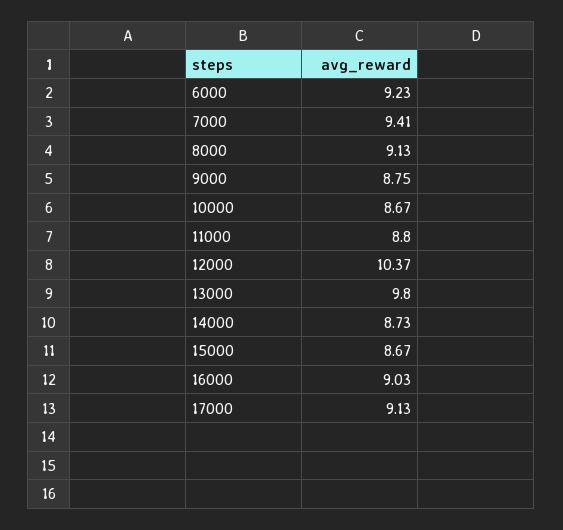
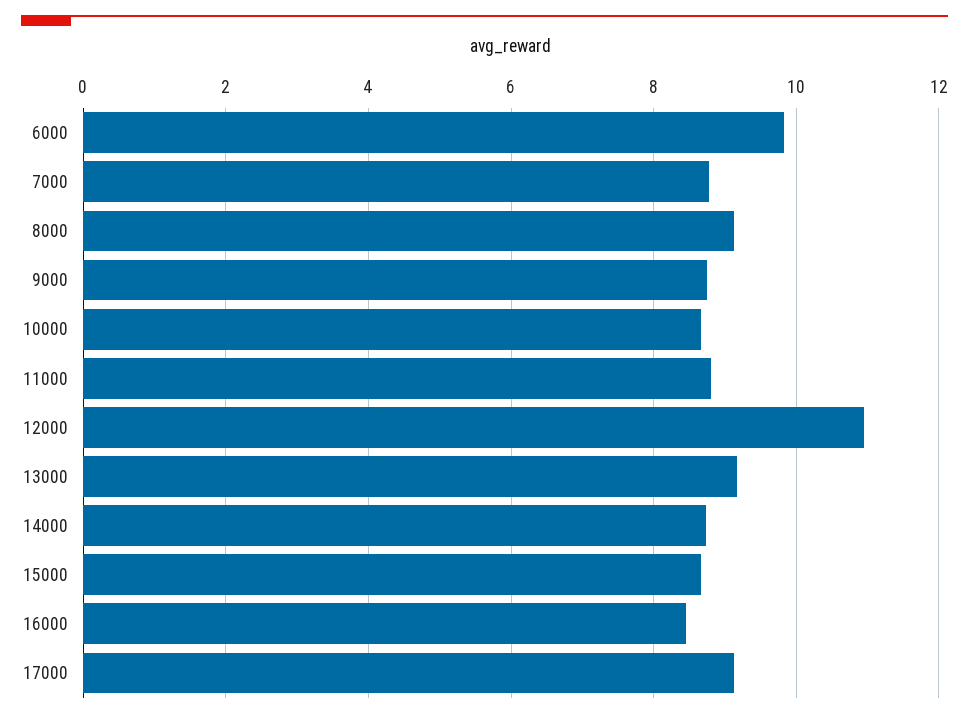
6000: 9.23 -> 9.8
7000: 9.41 -> 8.8
12000: 10.37 -> 11
13000: 9.8 -> 9.2
16000: 9.03 -> 8.4

